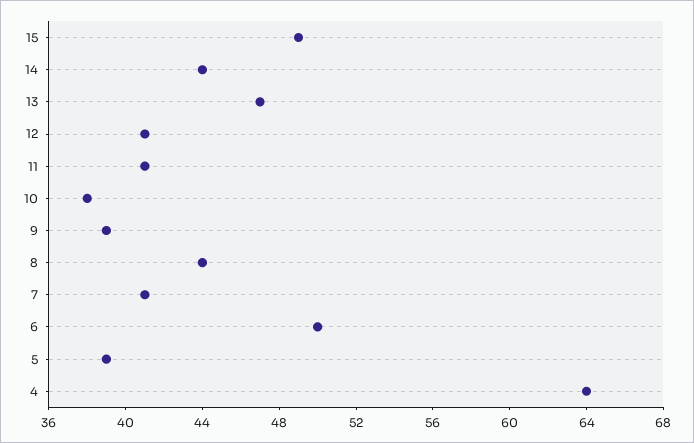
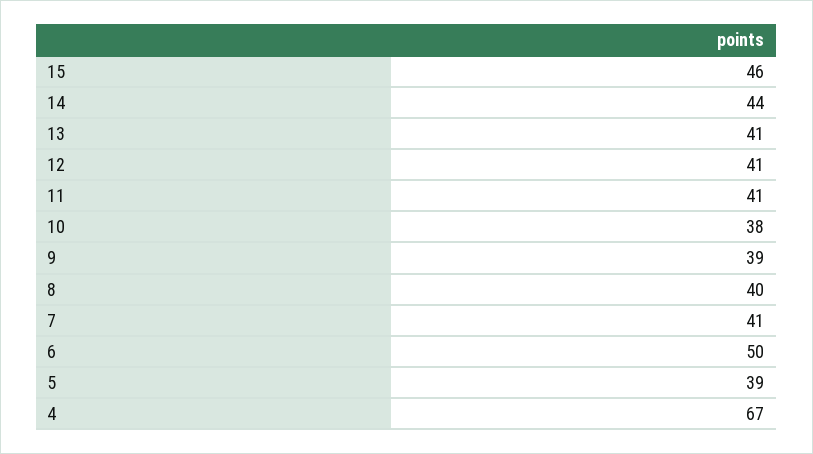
15: 49 -> 46
13: 47 -> 41
8: 44 -> 40
4: 64 -> 67

